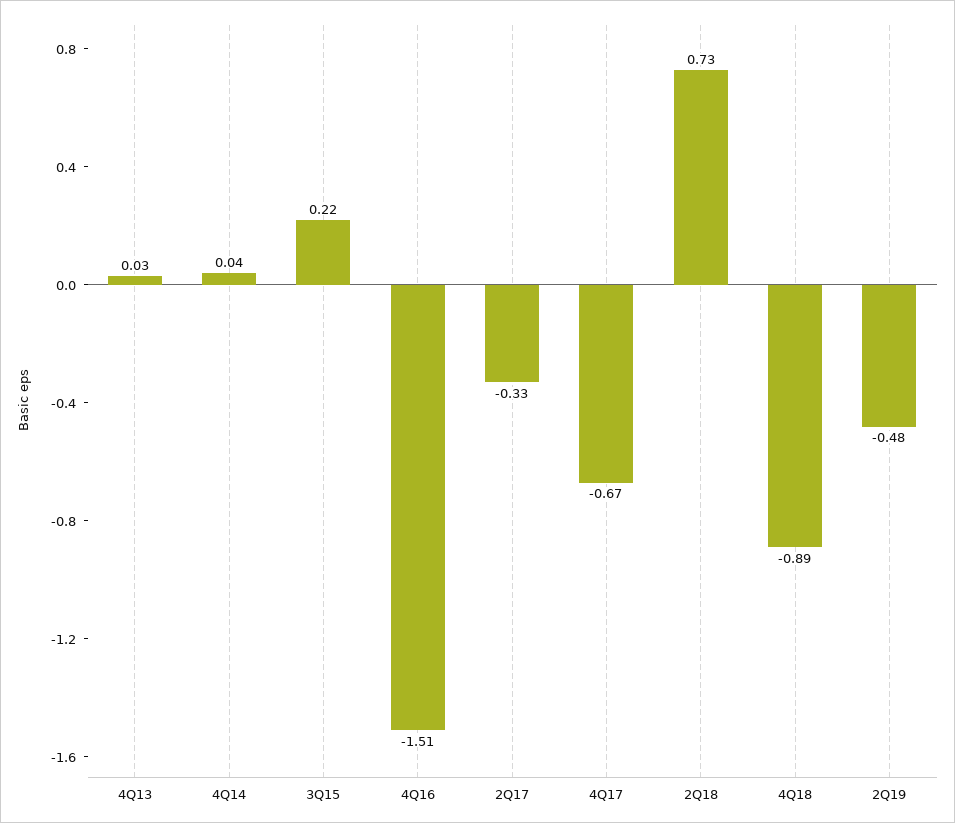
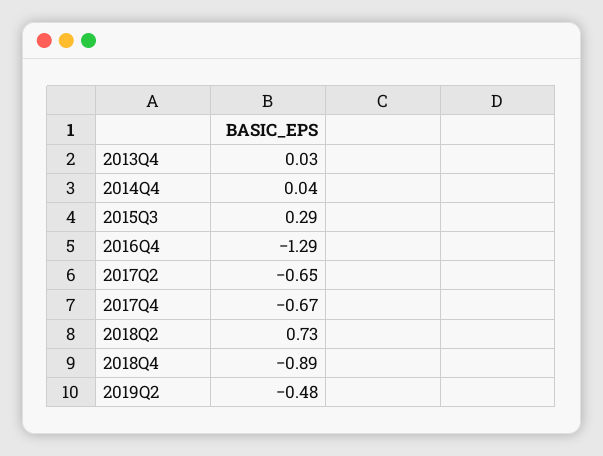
3Q15: 0.22 -> 0.29
4Q16: -1.51 -> -1.29
2Q17: -0.33 -> -0.65

